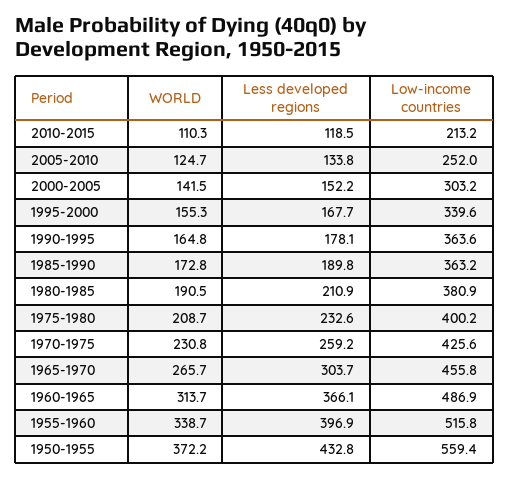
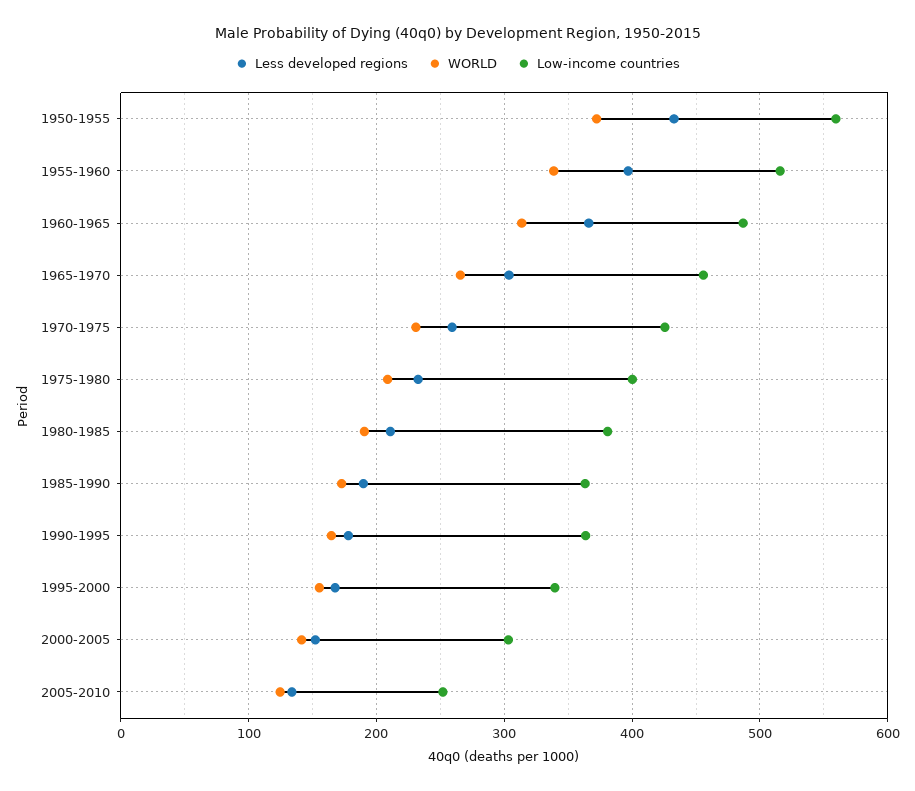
WORLD, 2010-2015: 110.3 -> none
Less developed regions, 2010-2015: 118.5 -> none
Low-income countries, 2010-2015: 213.2 -> none

